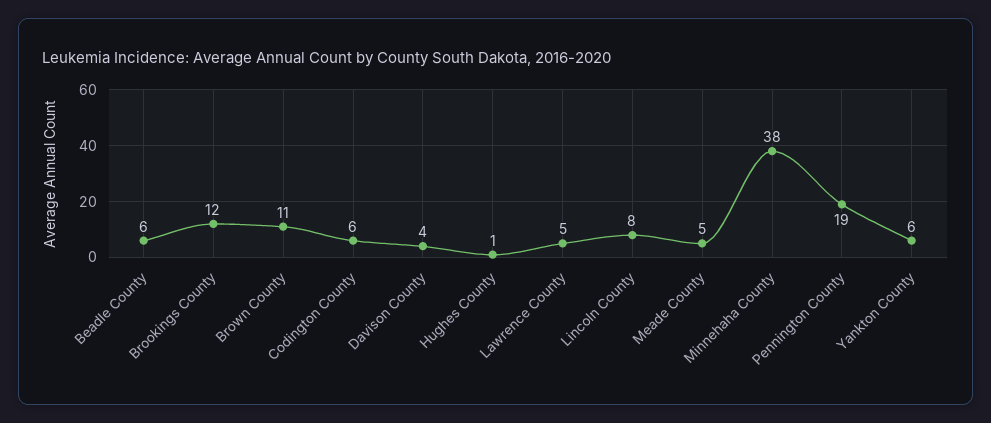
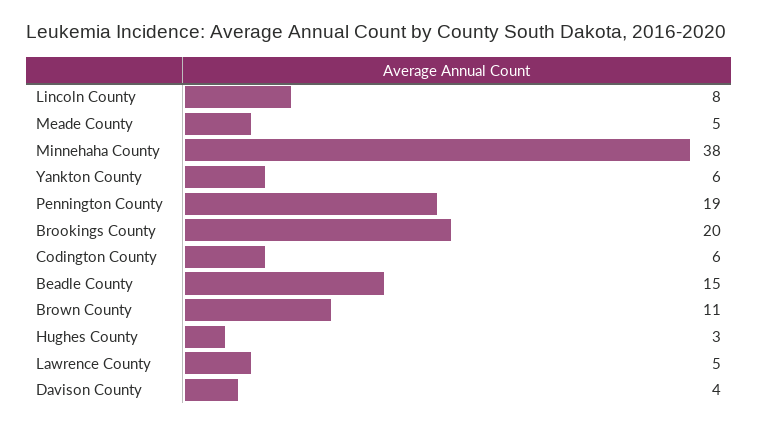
Beadle County: 6 -> 15
Brookings County: 12 -> 20
Hughes County: 1 -> 3

